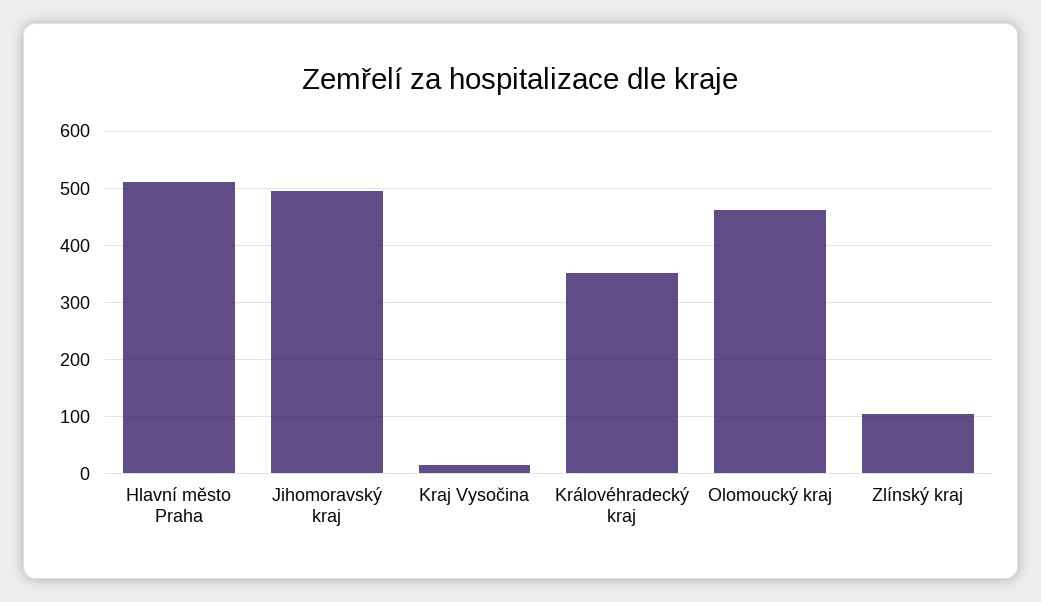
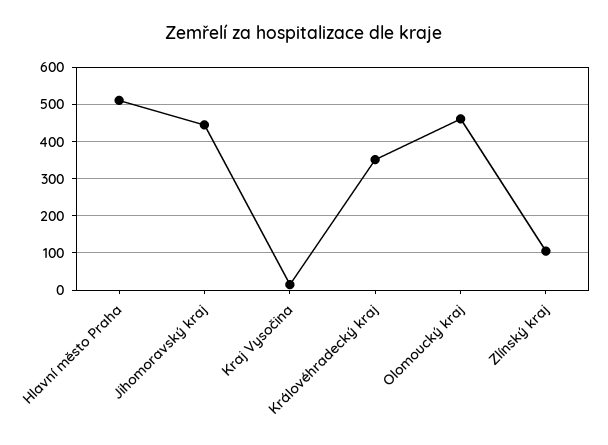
Jihomoravský kraj: 500 -> 440

